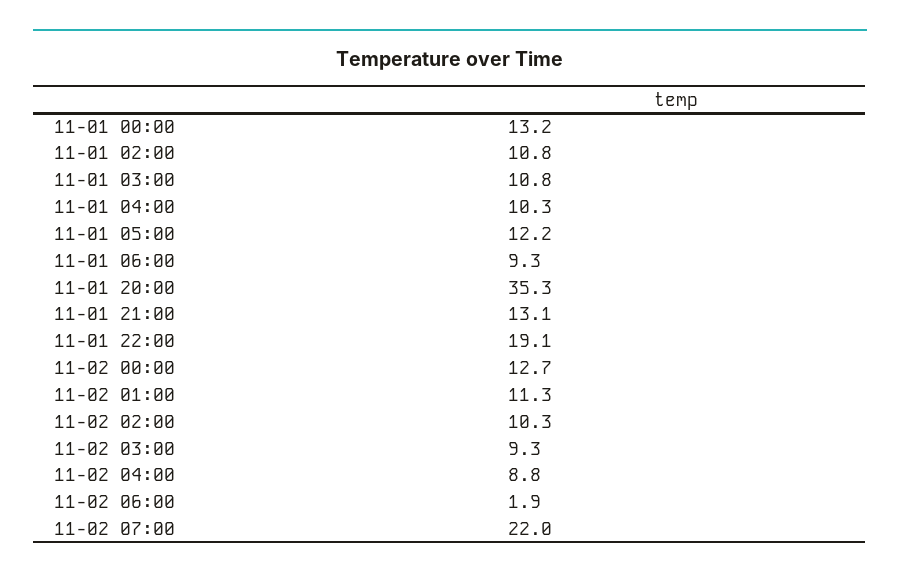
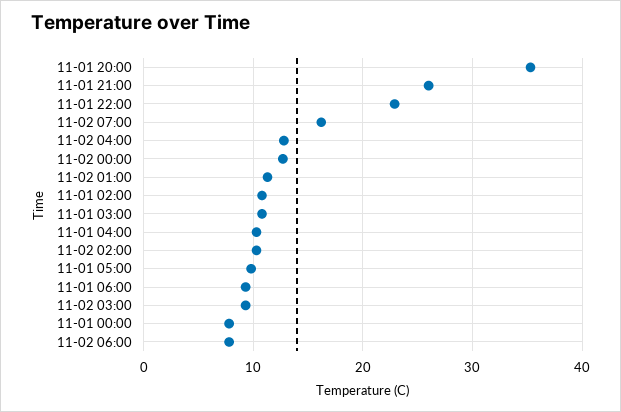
11-01 00:00: 13.2 -> 8
11-01 05:00: 12.2 -> 10
11-01 21:00: 13.1 -> 26
11-01 22:00: 19.1 -> 23
11-02 04:00: 8.8 -> 13
11-02 06:00: 1.9 -> 8
11-02 07:00: 22 -> 16

